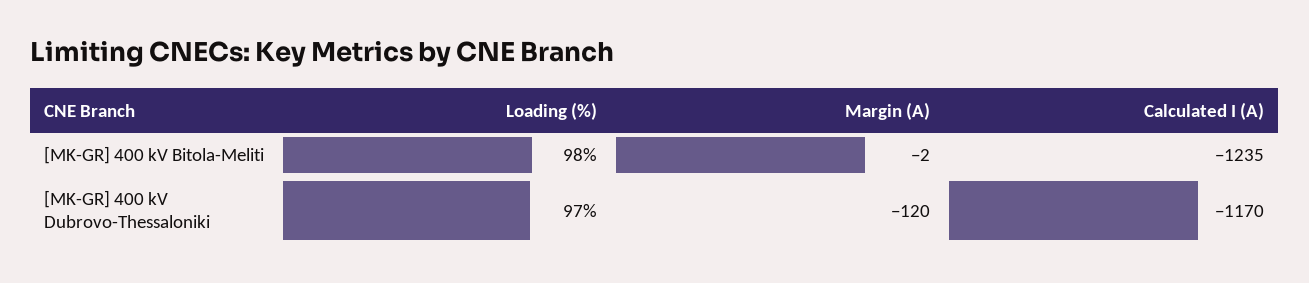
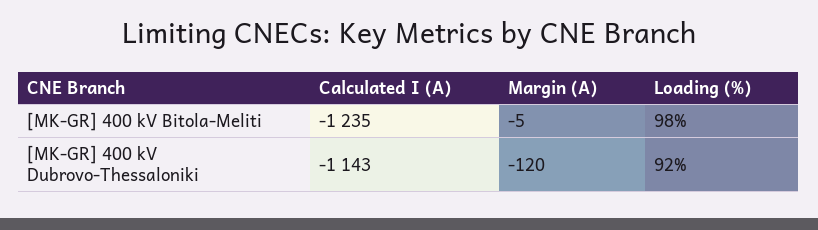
Margin (A), [MK-GR] 400 kV Bitola-Meliti: -2 -> -5
Loading (%), [MK-GR] 400 kV Dubrovo-Thessaloniki: 97 -> 92
Calculated I (A), [MK-GR] 400 kV Dubrovo-Thessaloniki: -1170 -> -1143

